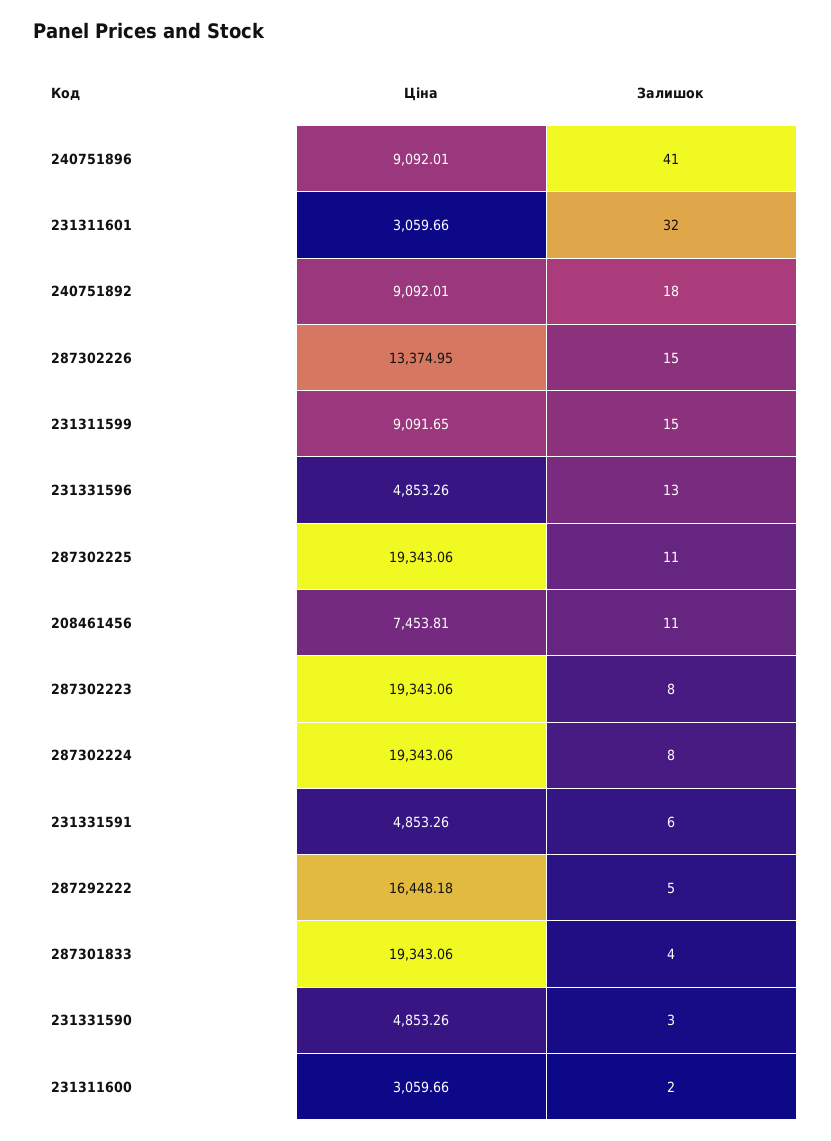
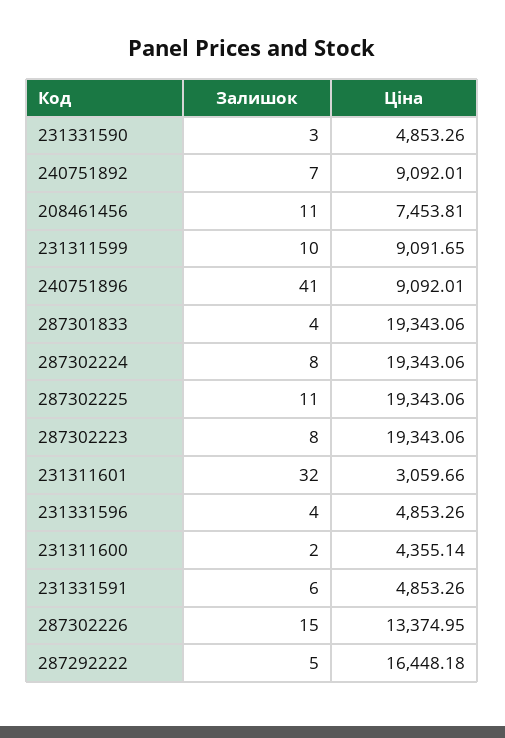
Залишок, 240751892: 18 -> 7
Залишок, 231311599: 15 -> 10
Залишок, 231331596: 13 -> 4
Ціна, 231311600: 3059.66 -> 4355.14

